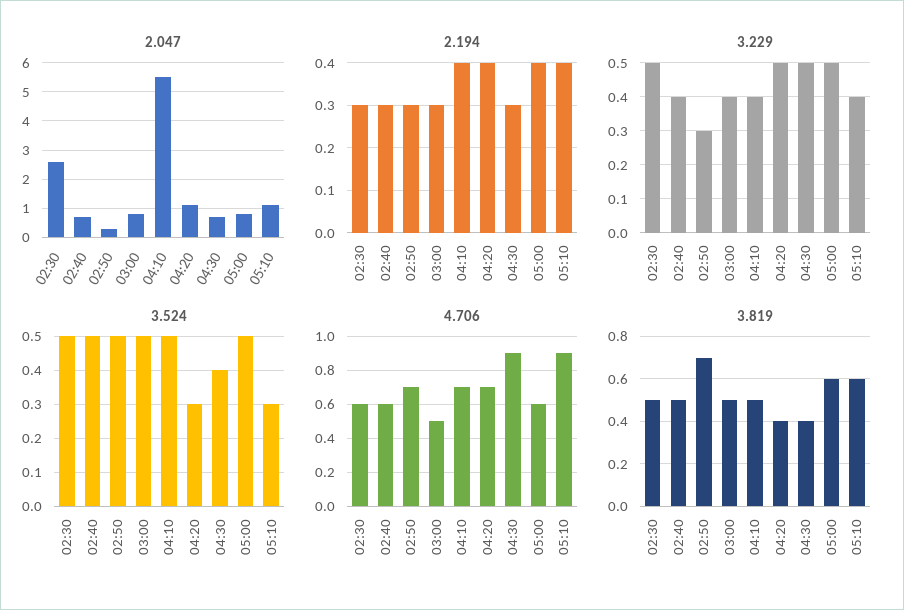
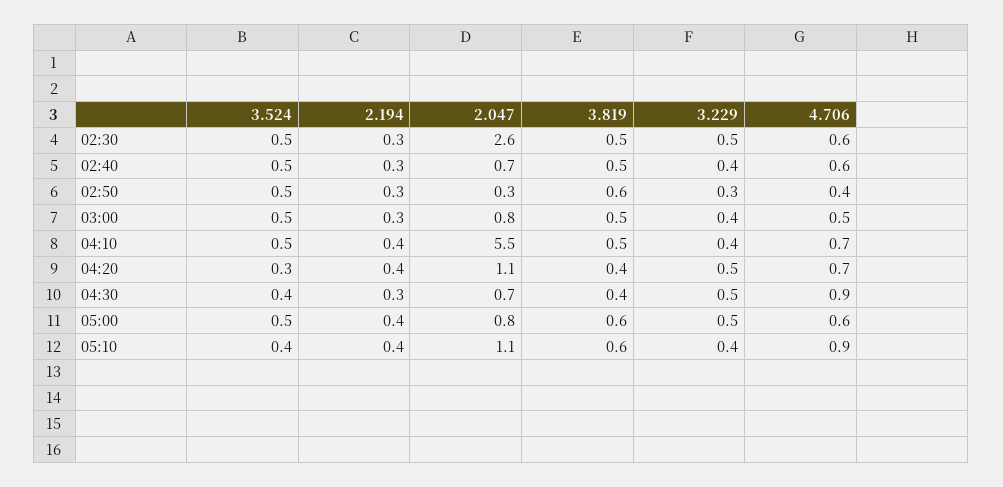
3.524, 05:10: 0.3 -> 0.4
4.706, 02:50: 0.7 -> 0.4
3.819, 02:50: 0.7 -> 0.6

